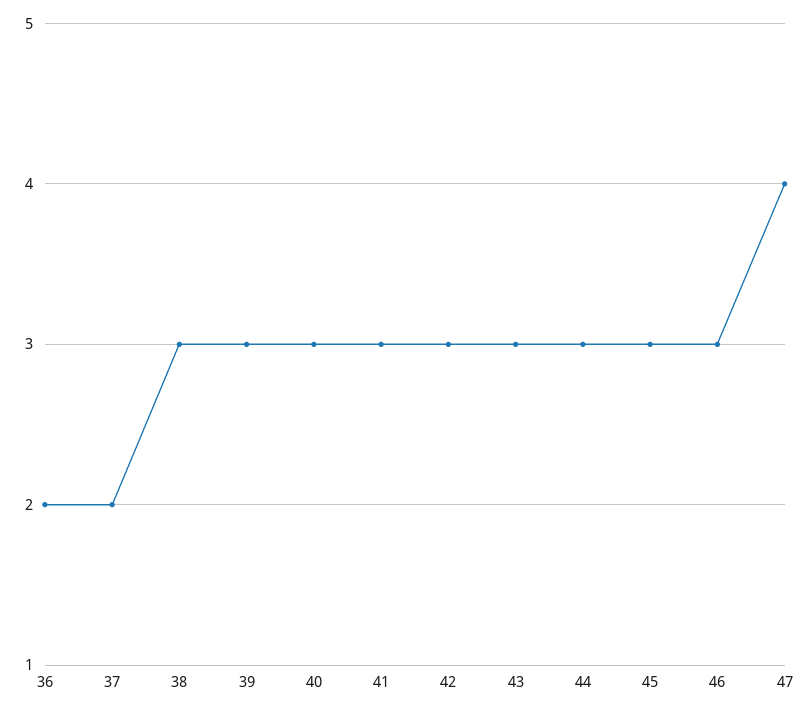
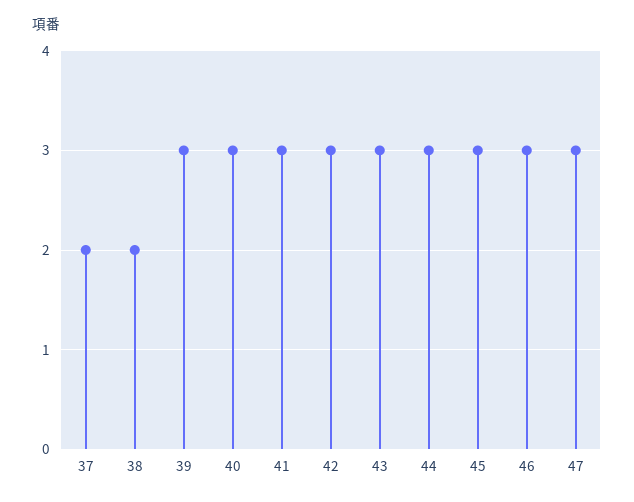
36: 2 -> none
38: 3 -> 2
47: 4 -> 3

